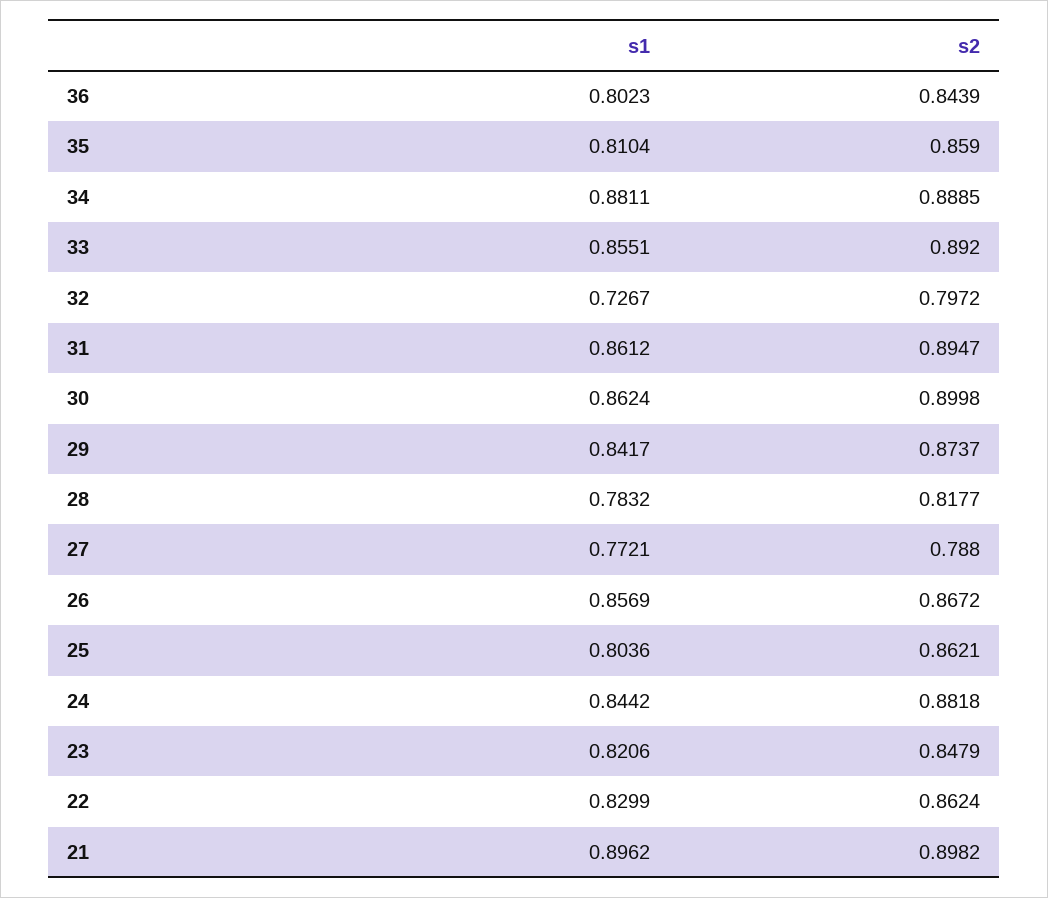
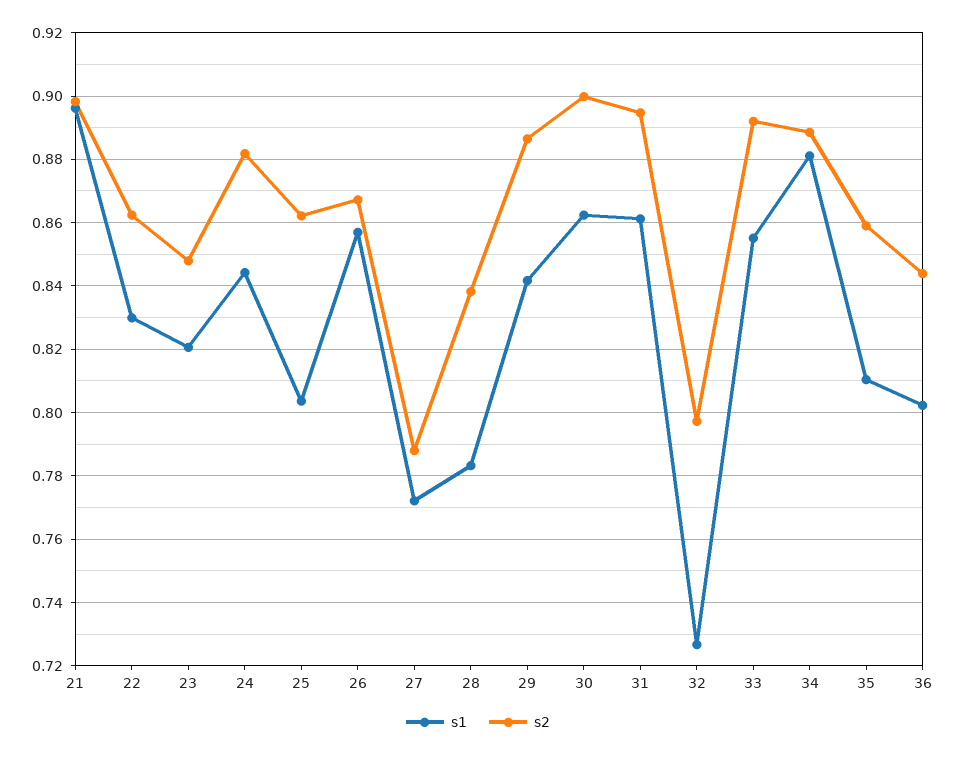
s2, 29: 0.8737 -> 0.886
s2, 28: 0.8177 -> 0.838

